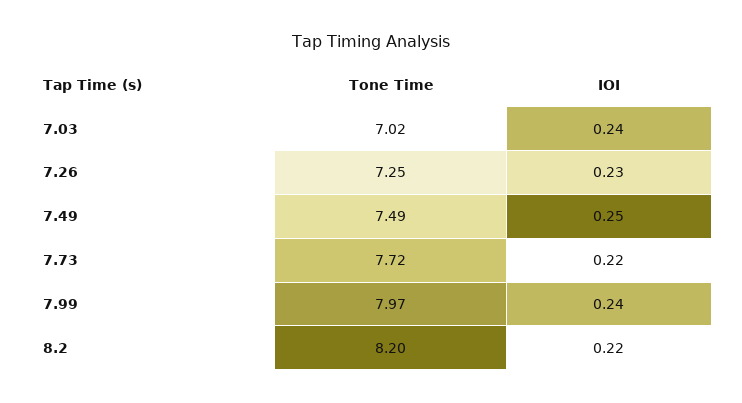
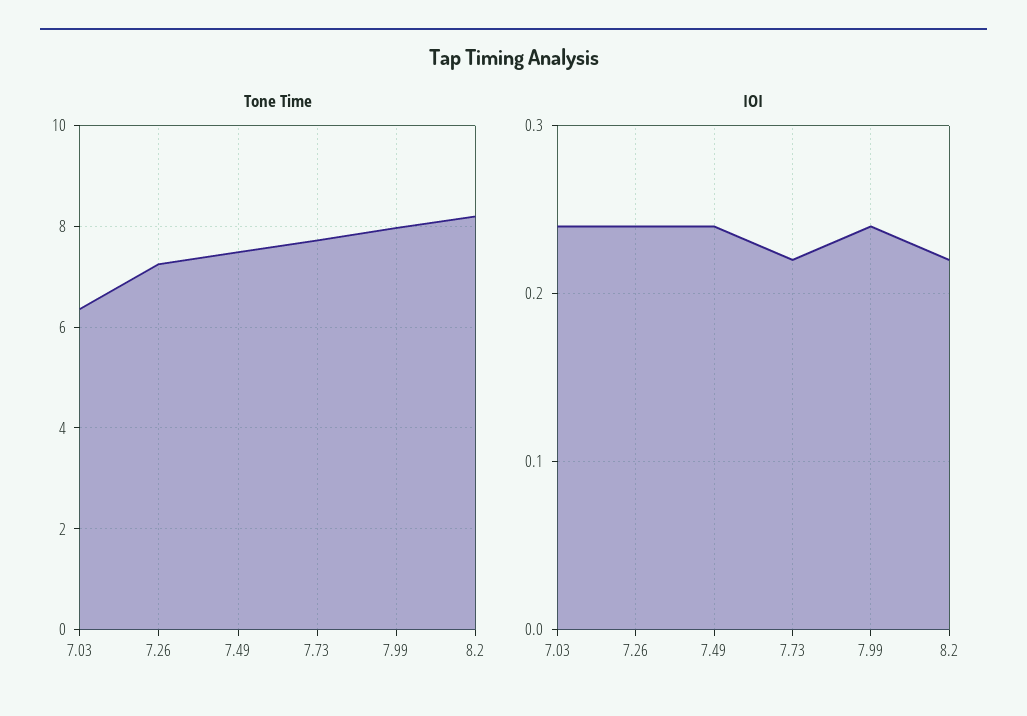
Tone Time, 7.03: 7.02 -> 6.4
IOI, 7.26: 0.23 -> 0.24
IOI, 7.49: 0.25 -> 0.24

